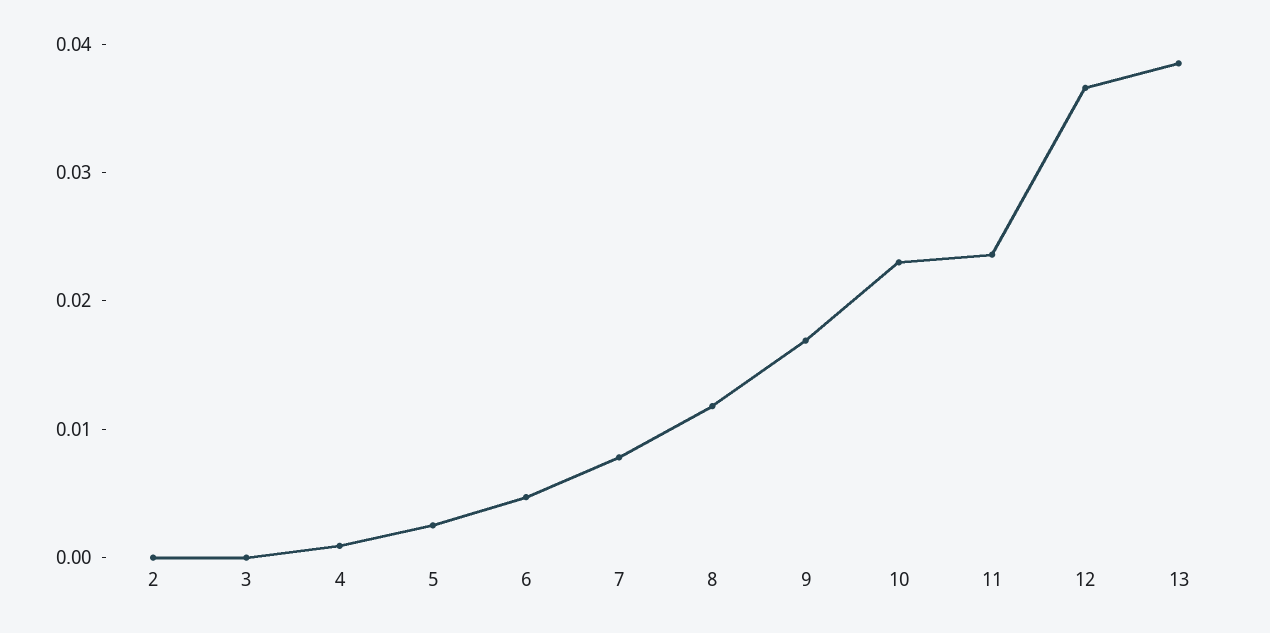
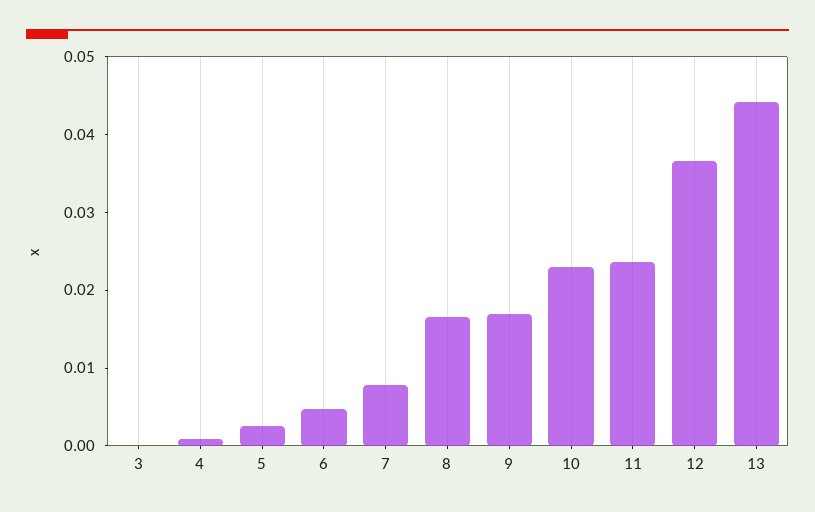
2: 0 -> none
8: 0.012 -> 0.016
13: 0.038 -> 0.044

